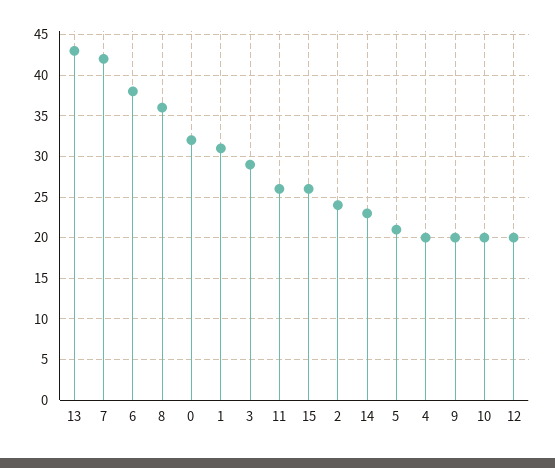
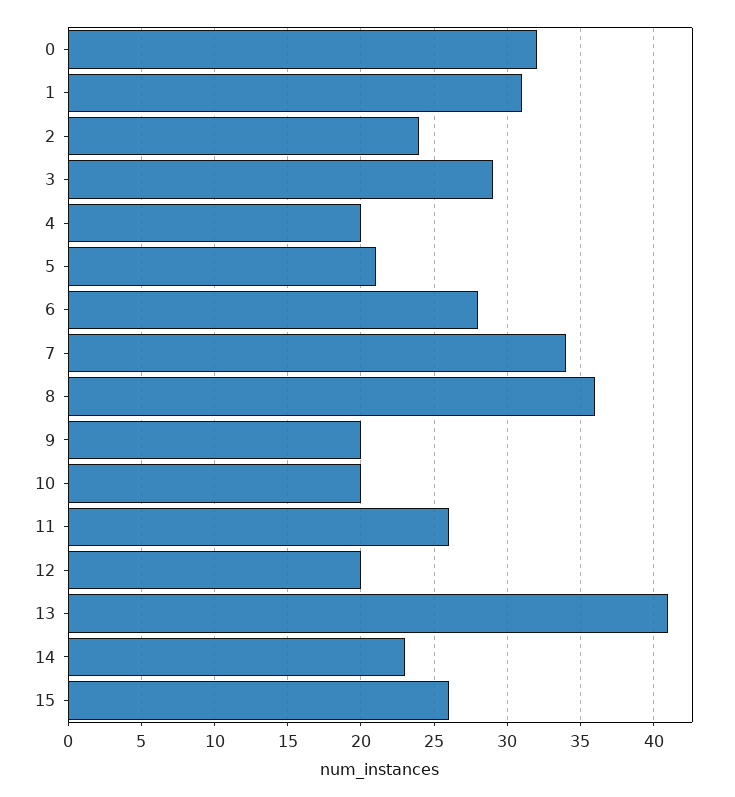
13: 43 -> 41
7: 42 -> 34
6: 38 -> 28

